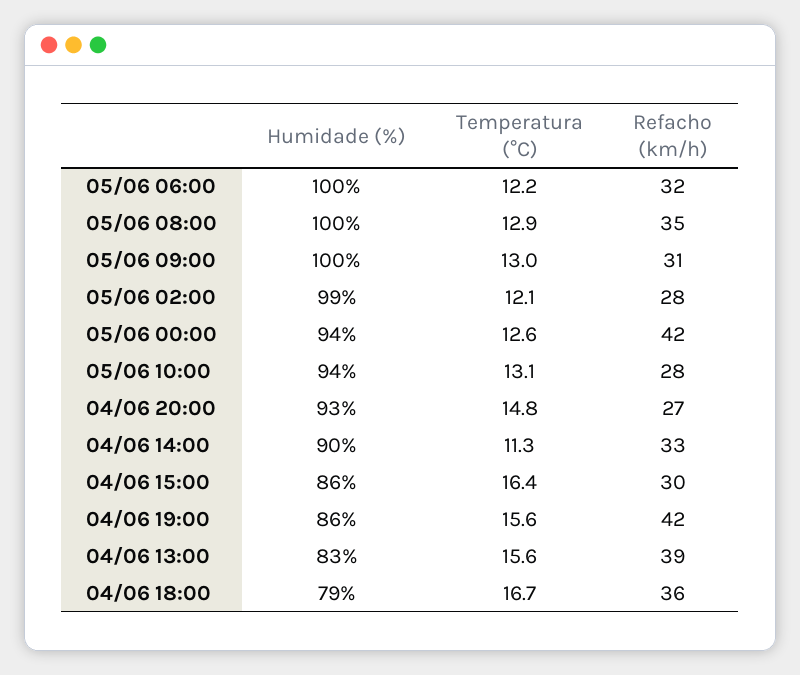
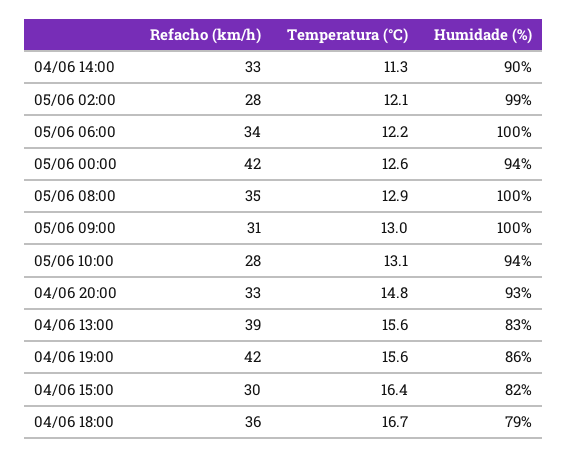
Refacho (km/h), 05/06 06:00: 32 -> 34
Refacho (km/h), 04/06 20:00: 27 -> 33
Humidade (%), 04/06 15:00: 86 -> 82

